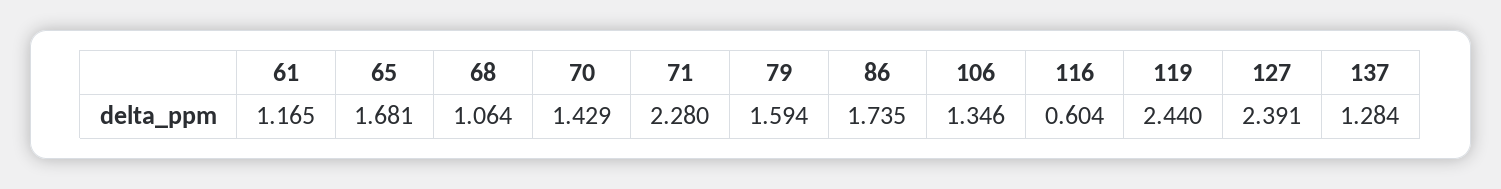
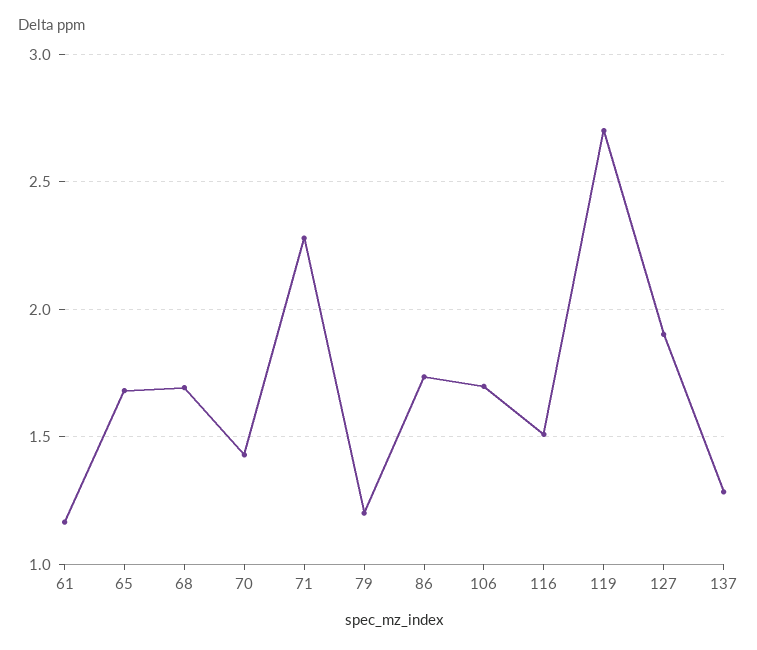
68: 1.064 -> 1.7
79: 1.594 -> 1.2
106: 1.346 -> 1.7
116: 0.604 -> 1.5
119: 2.44 -> 2.7
127: 2.391 -> 1.9

